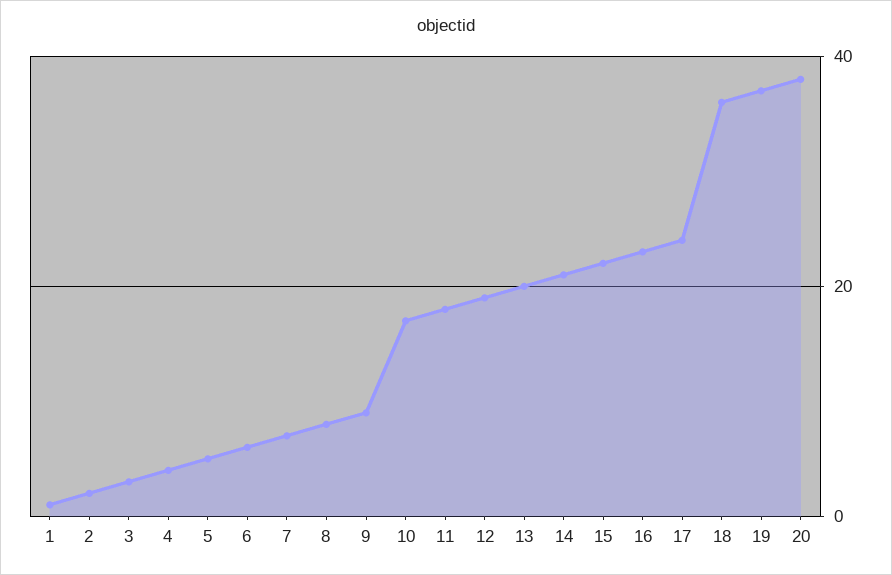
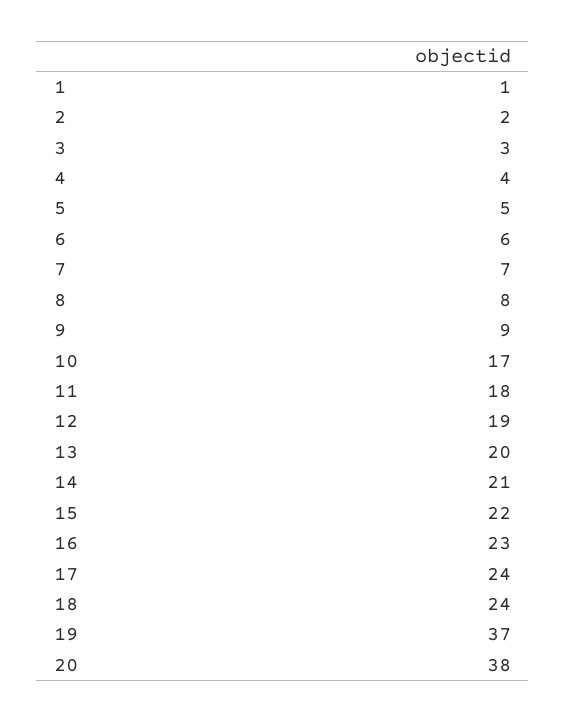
18: 35 -> 24

